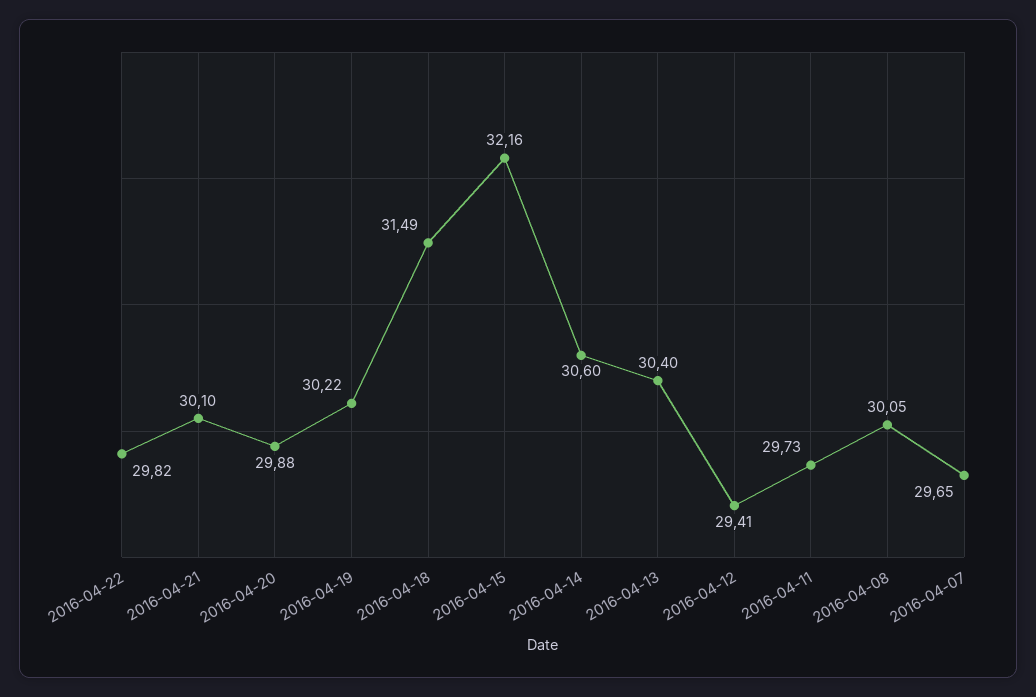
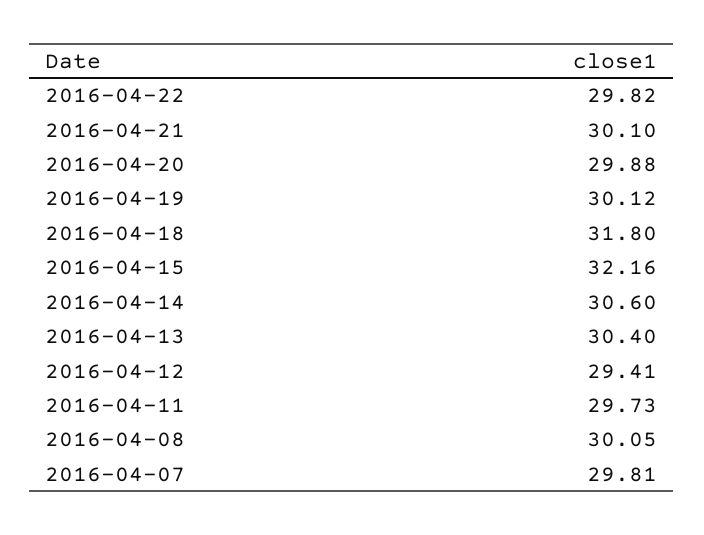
2016-04-19: 30.22 -> 30.12
2016-04-18: 31.49 -> 31.8
2016-04-07: 29.65 -> 29.81

